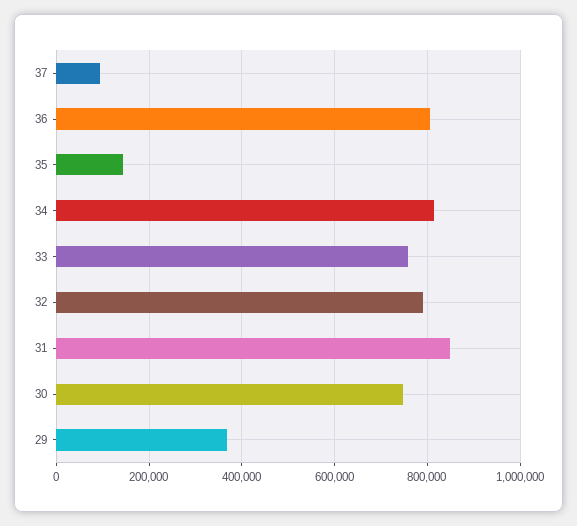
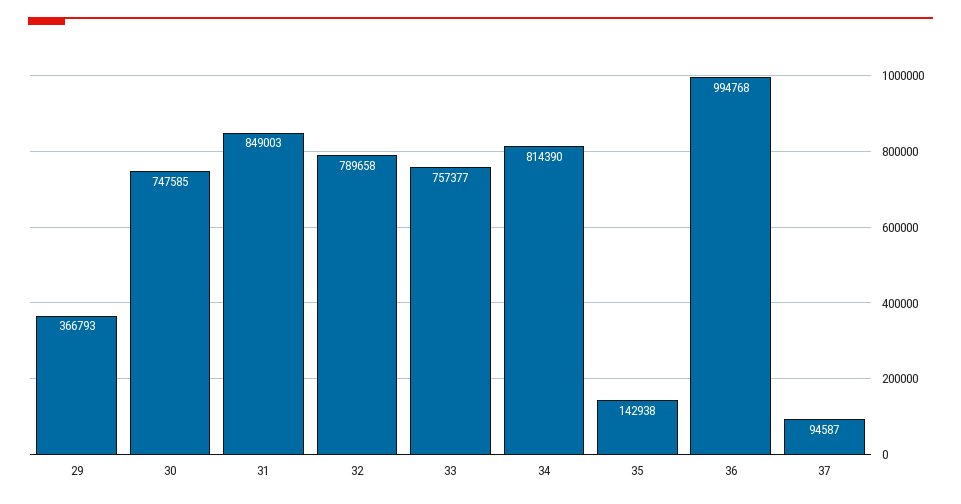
36: 800000 -> 994768

